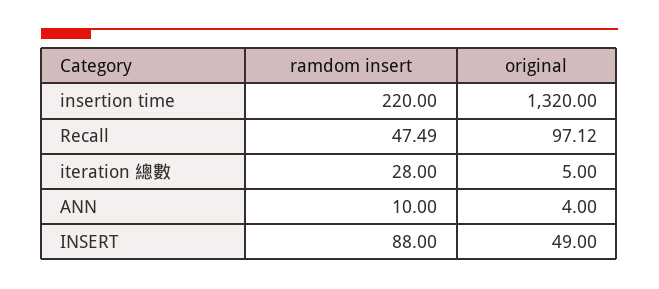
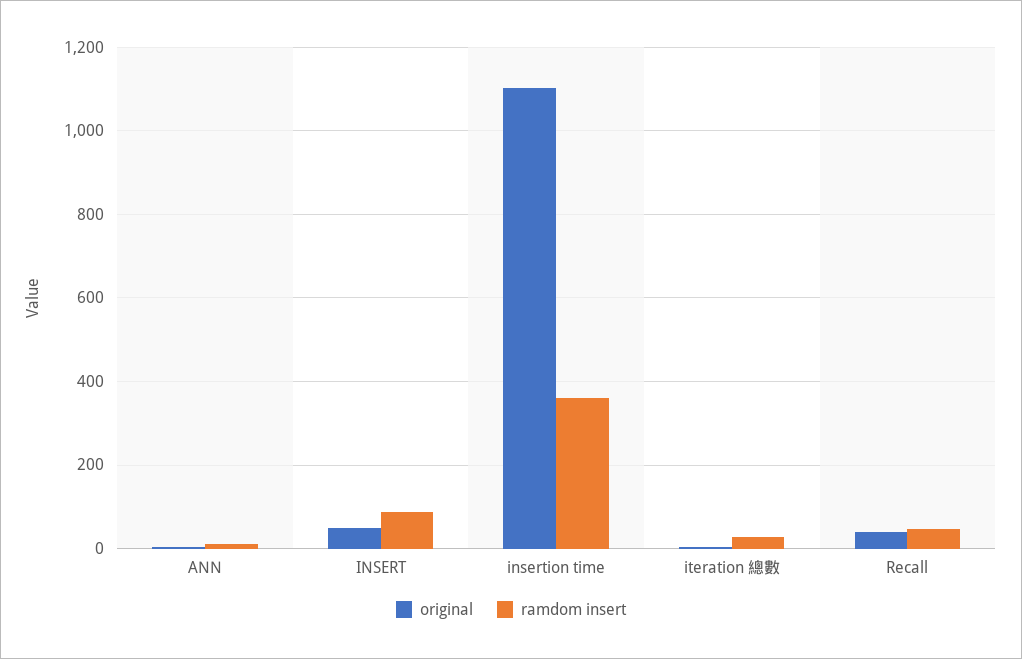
ramdom insert, insertion time: 220 -> 360
original, insertion time: 1320 -> 1100
original, Recall: 97.12 -> 40

